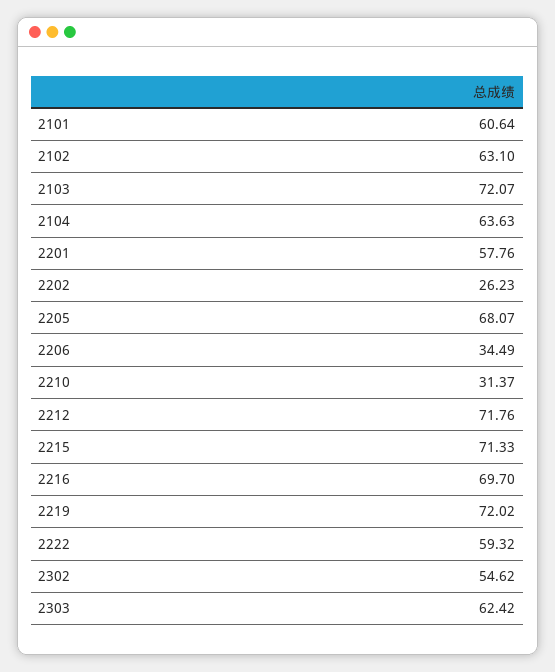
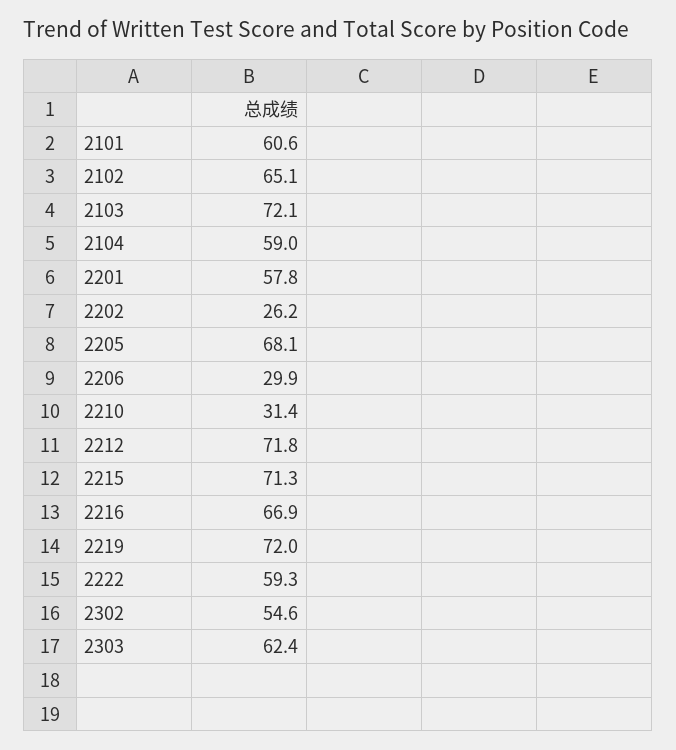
2102: 63.1 -> 65.1
2104: 63.63 -> 59
2206: 34.49 -> 29.9
2216: 69.7 -> 66.9

